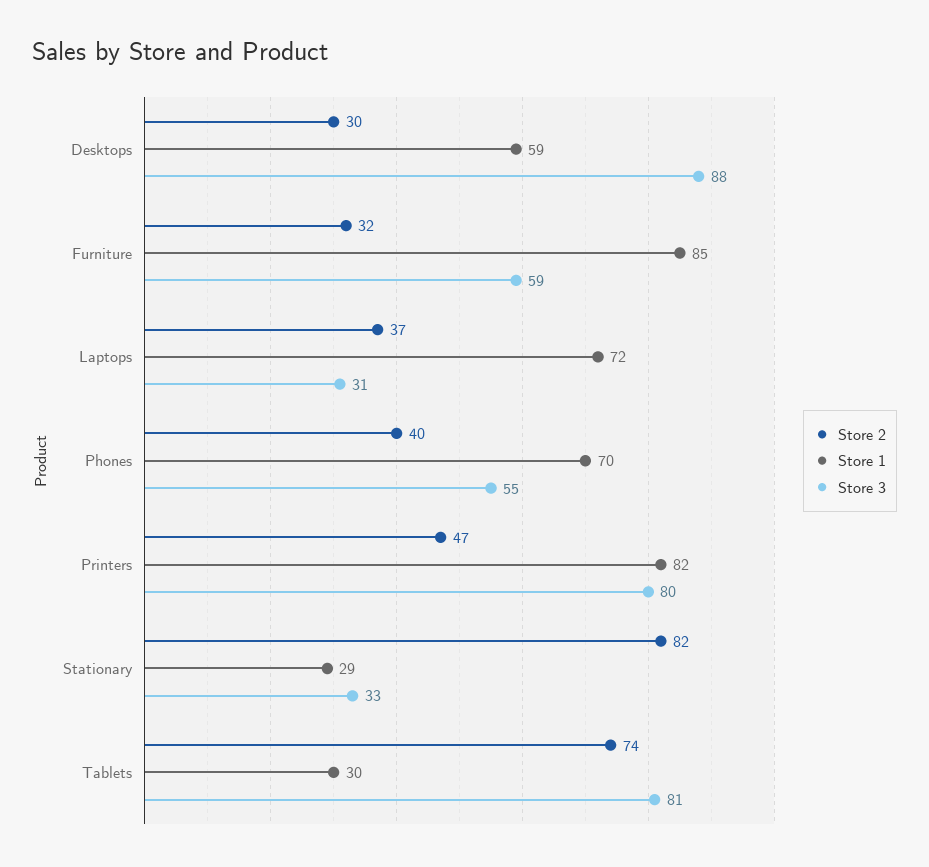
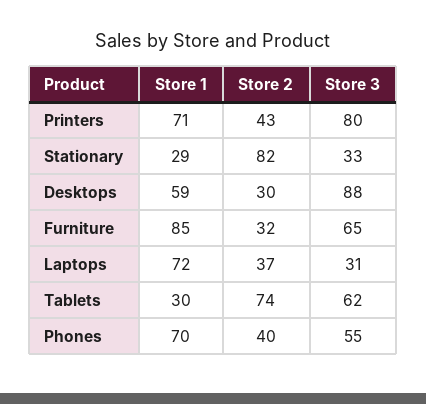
Store 3, Furniture: 59 -> 65
Store 2, Printers: 47 -> 43
Store 1, Printers: 82 -> 71
Store 3, Tablets: 81 -> 62

